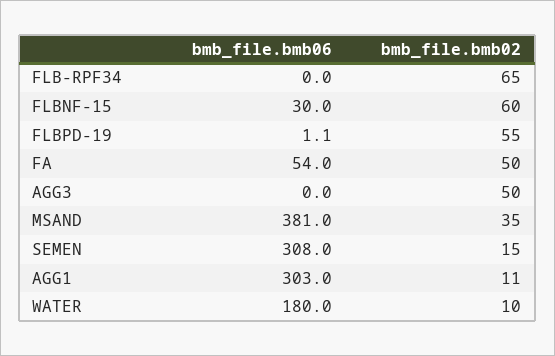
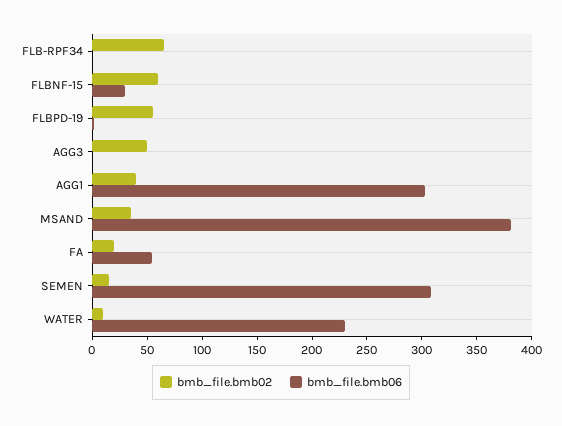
bmb_file.bmb02, FA: 50 -> 20
bmb_file.bmb02, AGG1: 11 -> 40
bmb_file.bmb06, WATER: 180 -> 230

